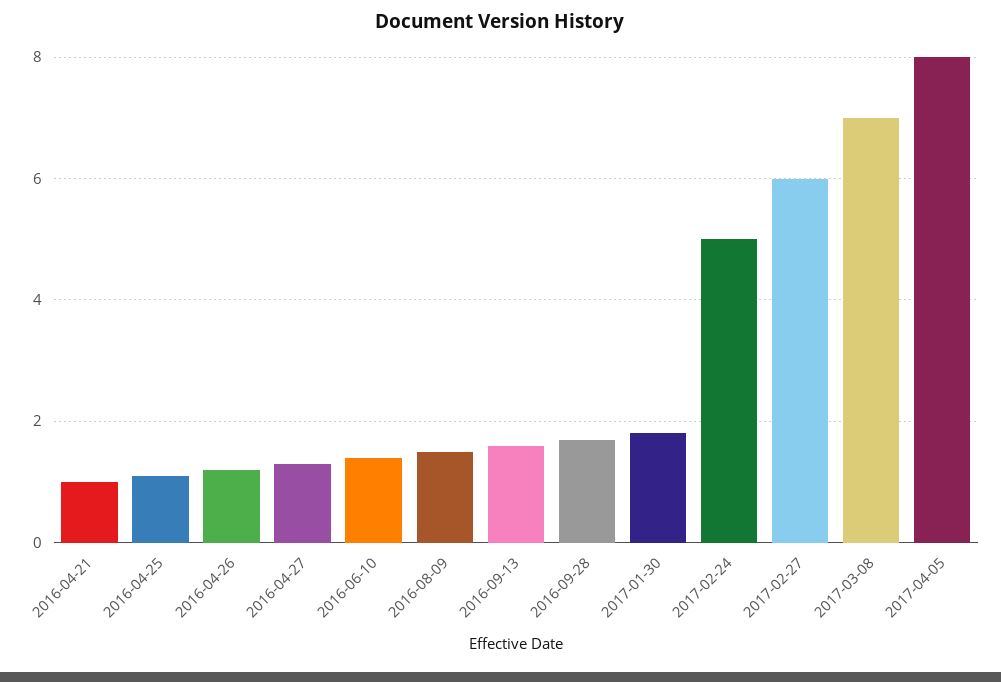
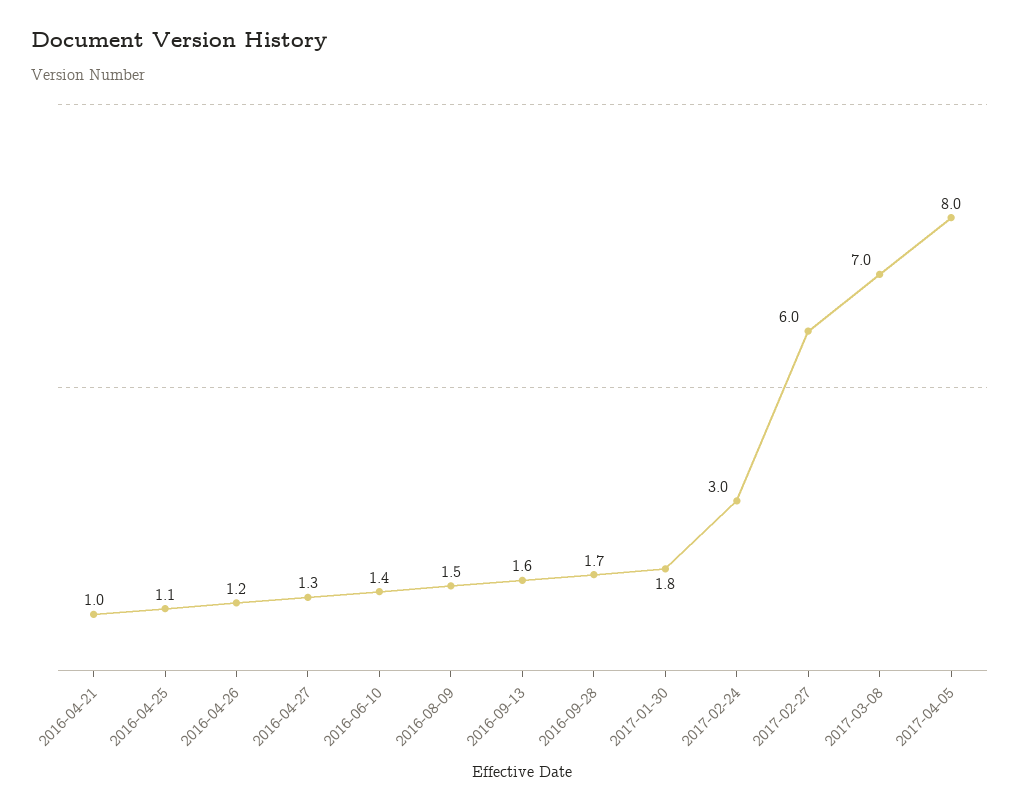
2017-02-24: 5 -> 3

